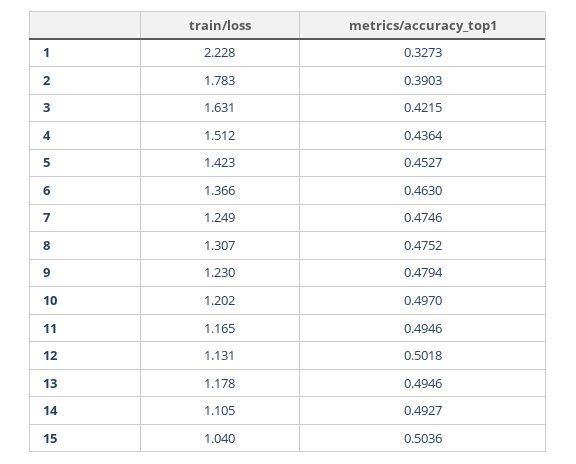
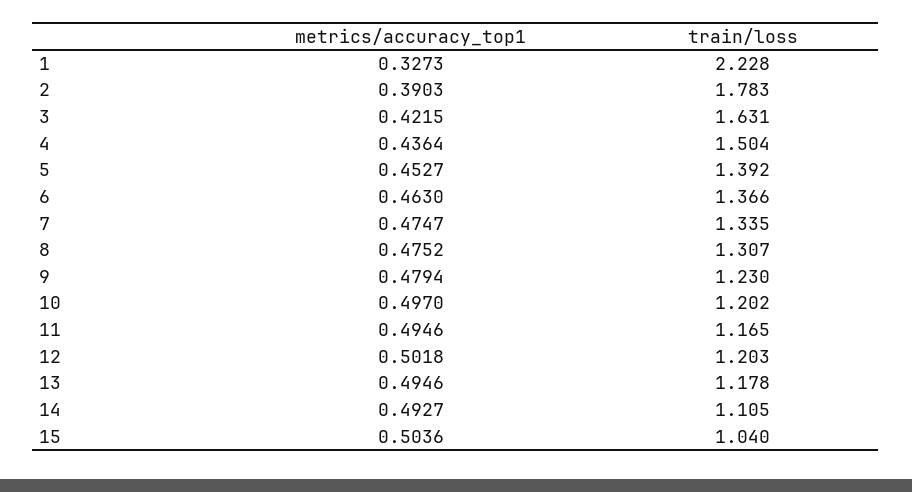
train/loss, 4: 1.512 -> 1.504
train/loss, 5: 1.423 -> 1.392
train/loss, 7: 1.249 -> 1.335
metrics/accuracy_top1, 7: 0.4746 -> 0.4747
train/loss, 12: 1.131 -> 1.203

